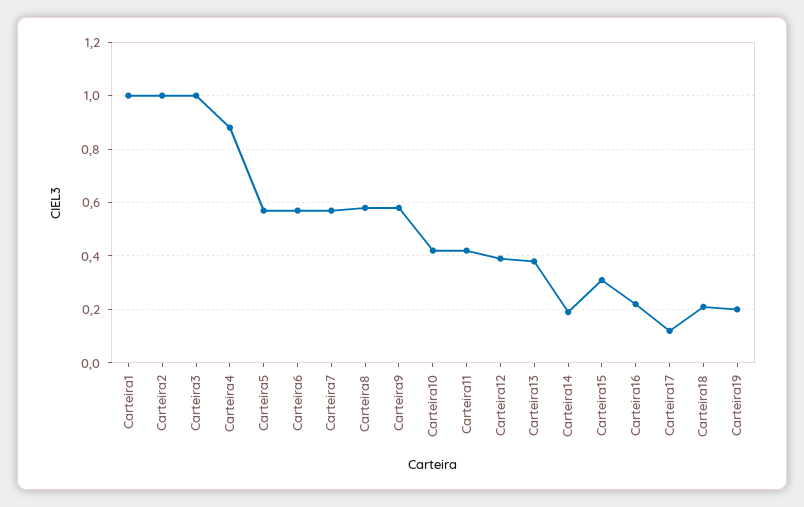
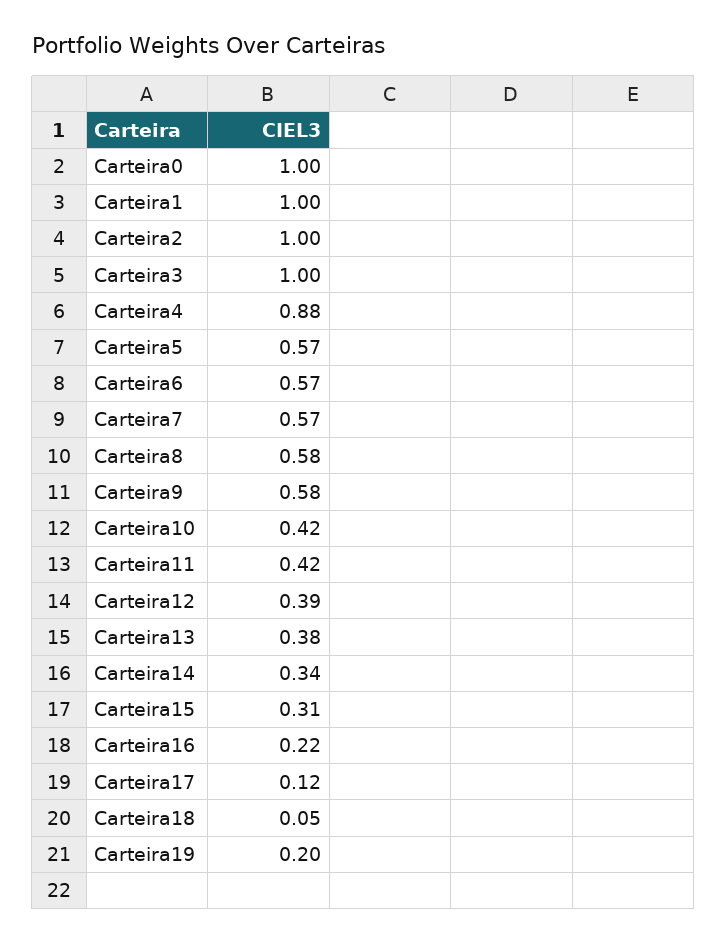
Carteira14: 0.2 -> 0.34
Carteira18: 0.2 -> 0.05
Carteira0: none -> 1

